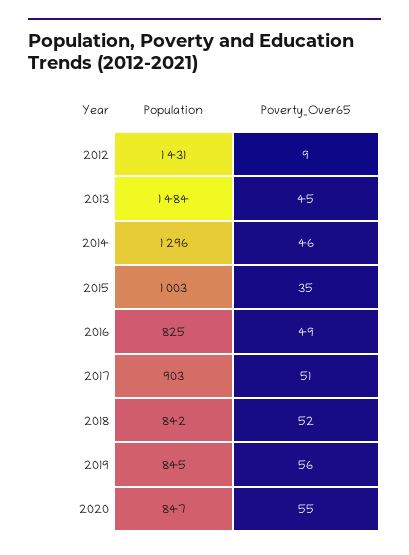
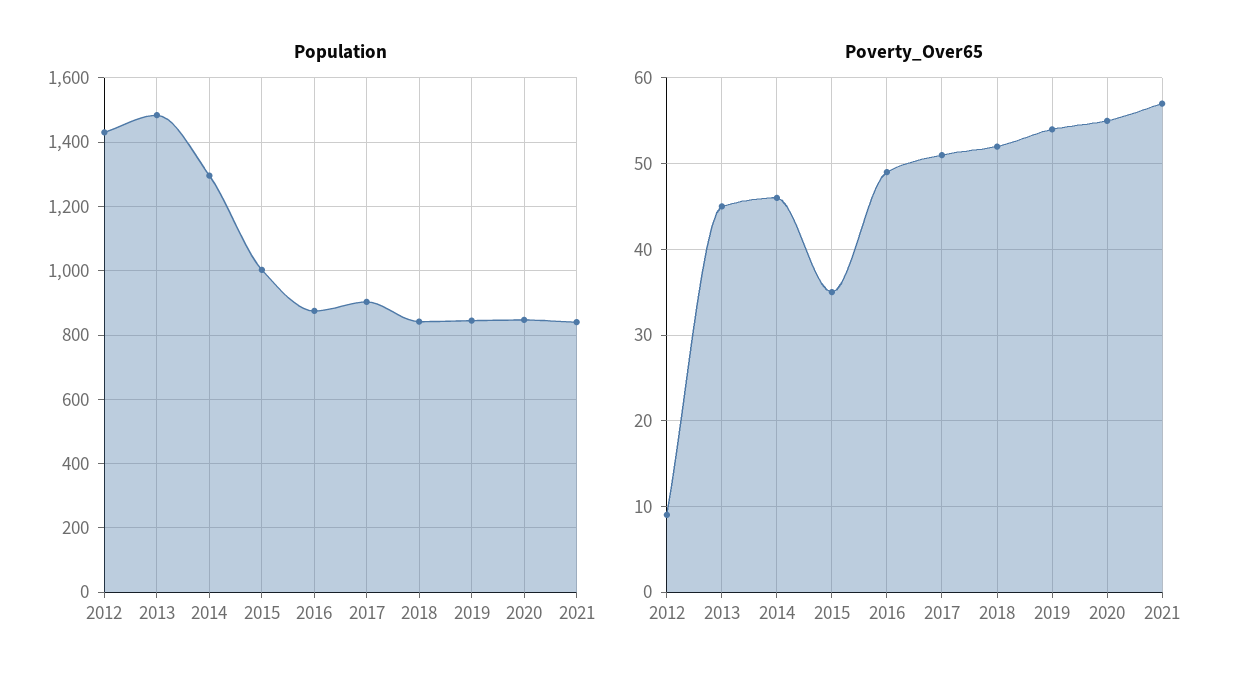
Population, 2016: 825 -> 880
Poverty_Over65, 2019: 56 -> 54
Population, 2021: none -> 840
Poverty_Over65, 2021: none -> 57

